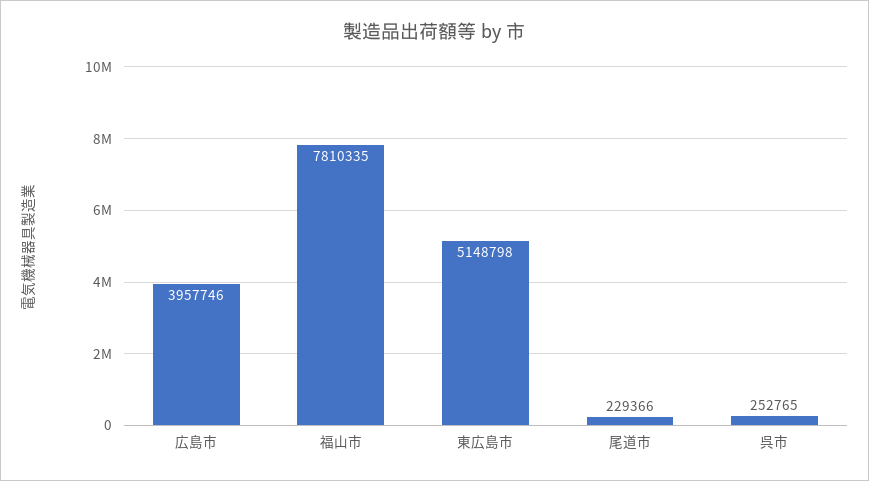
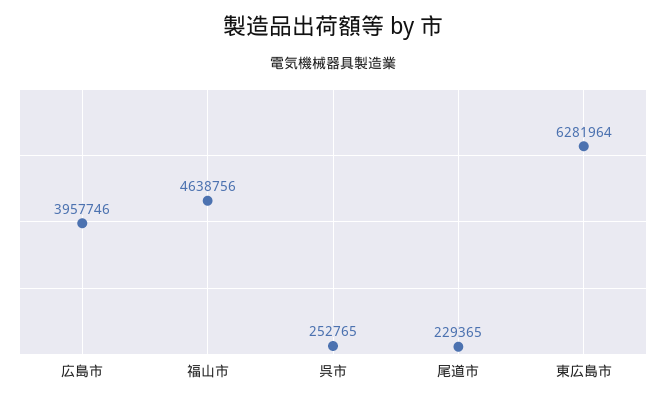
福山市: 7810335 -> 4638756
東広島市: 5148798 -> 6281964
尾道市: 229366 -> 229365

